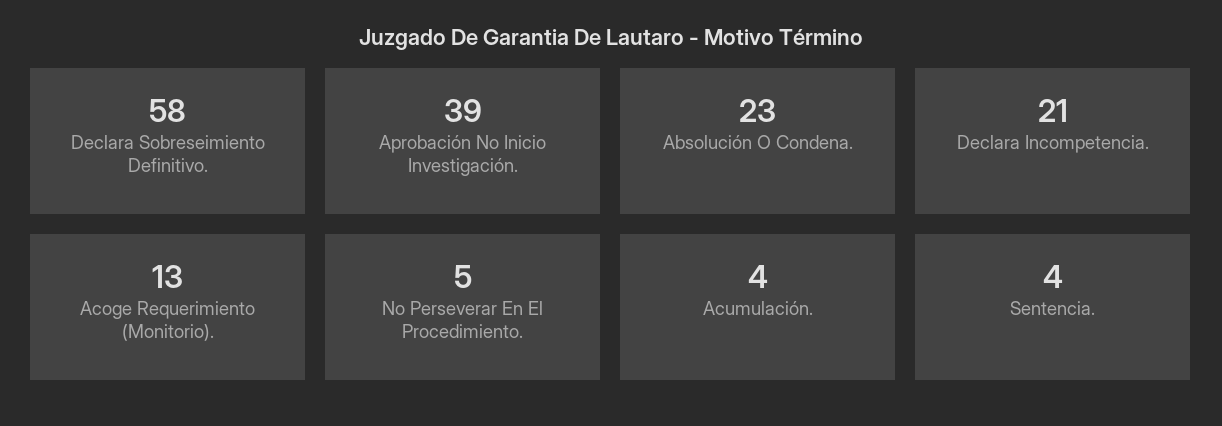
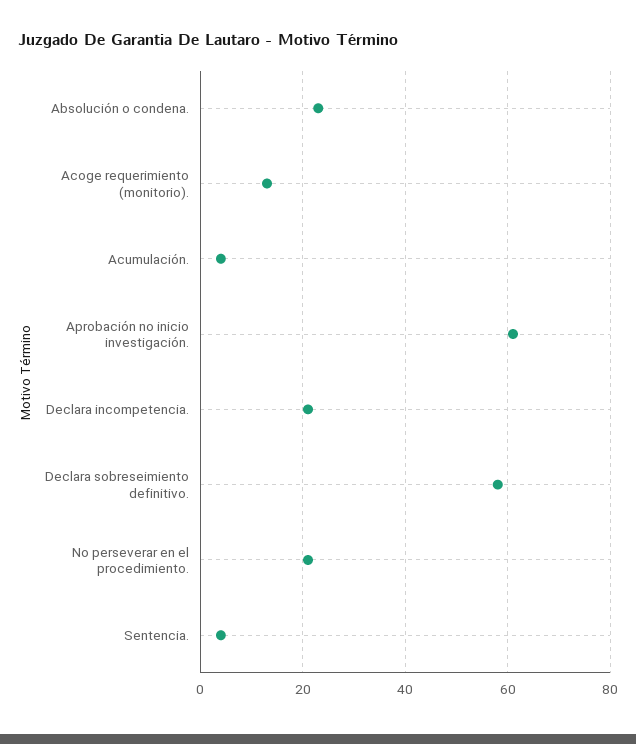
Aprobación No Inicio Investigación.: 39 -> 60
No Perseverar En El Procedimiento.: 5 -> 20

